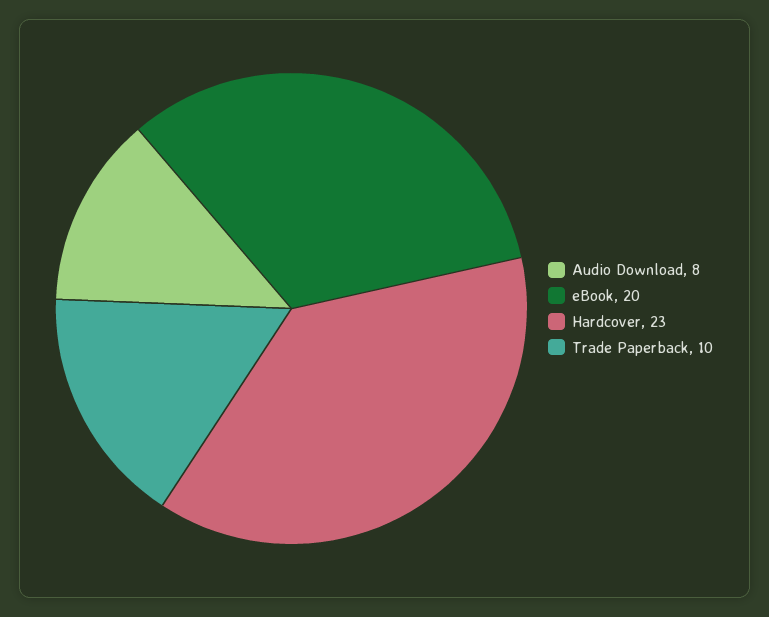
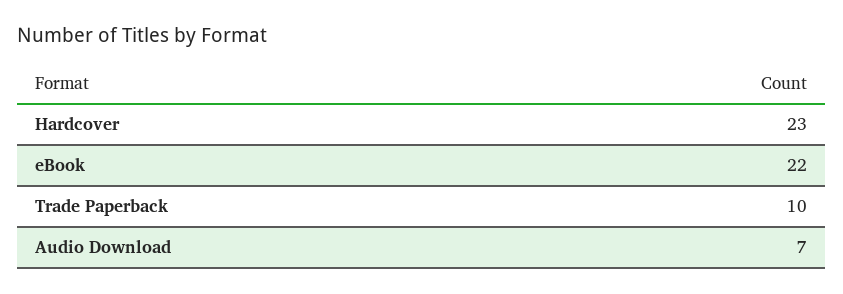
Audio Download: 8 -> 7
eBook: 20 -> 22

